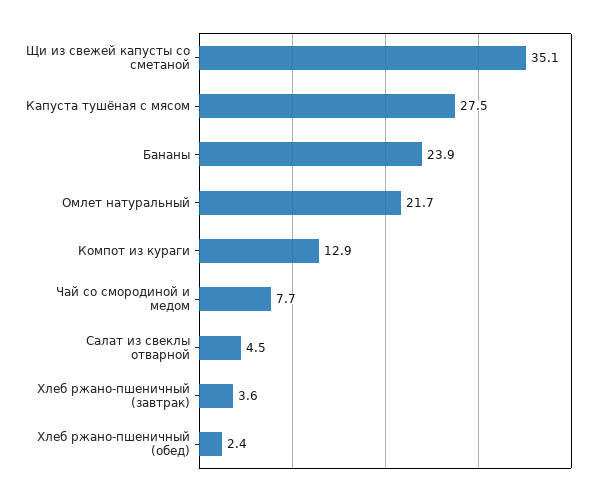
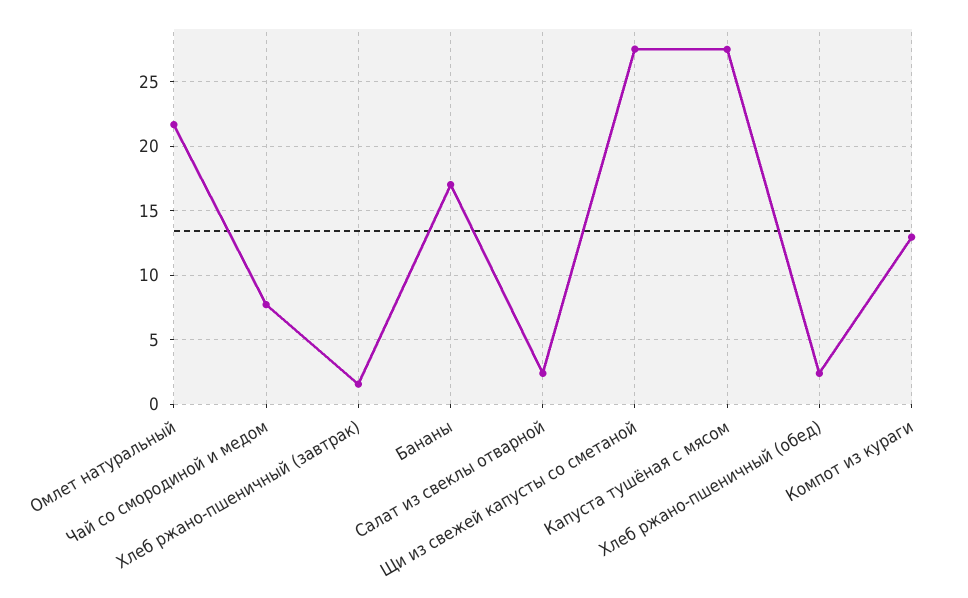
Щи из свежей капусты со сметаной: 35.1 -> 27.5
Бананы: 23.9 -> 17
Салат из свеклы отварной: 4.5 -> 2.5
Хлеб ржано-пшеничный (завтрак): 3.6 -> 1.5

